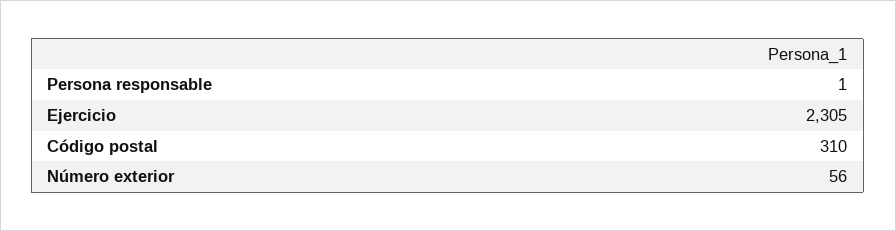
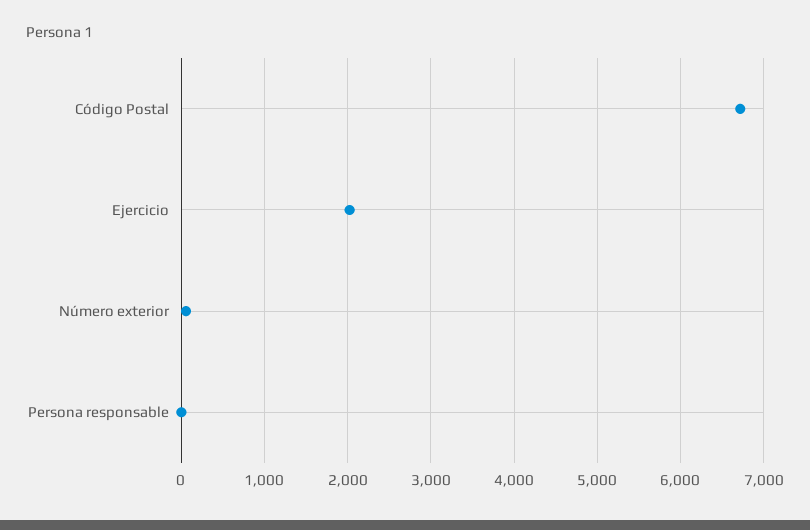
Ejercicio: 2305 -> 2000
Código postal: 310 -> 6700

